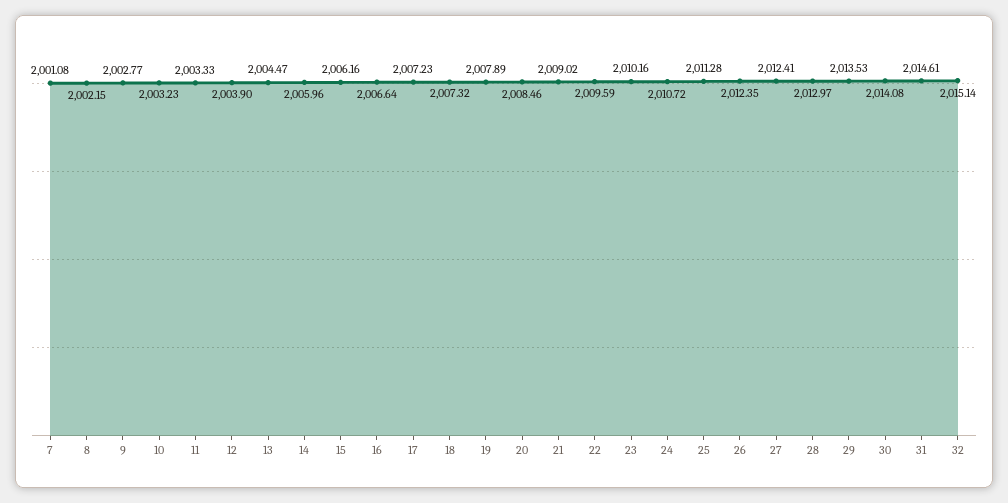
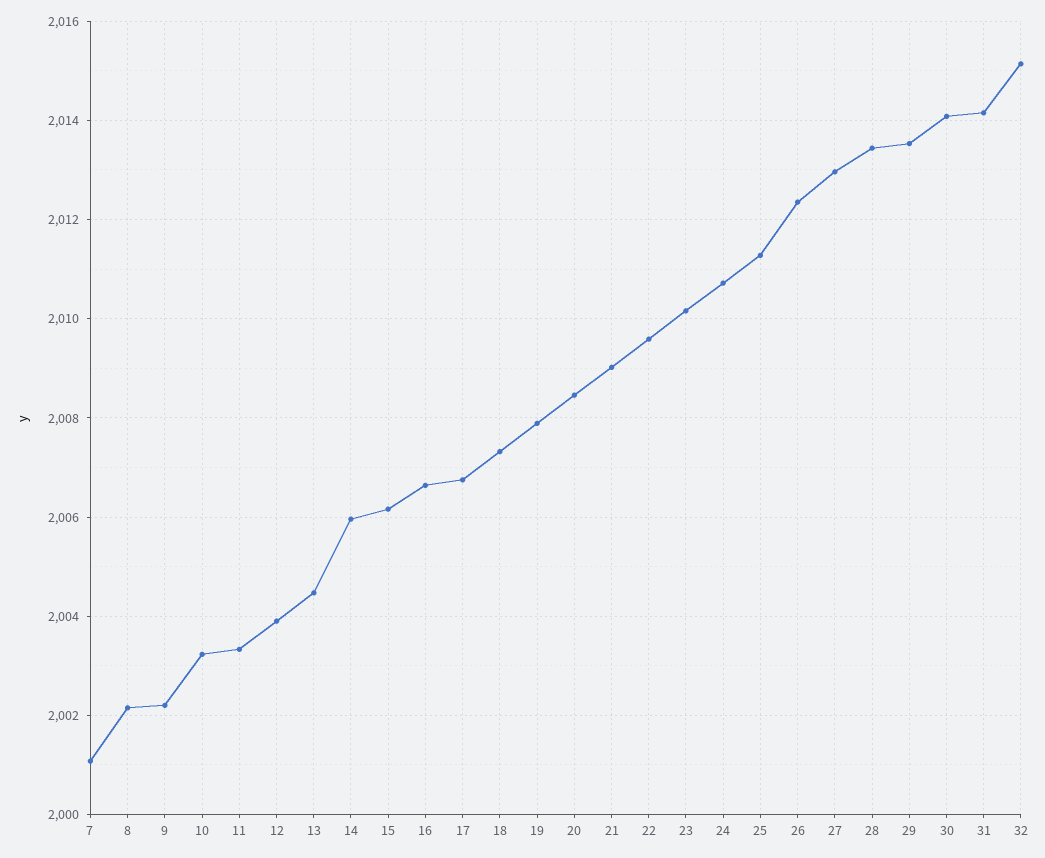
9: 2002.77 -> 2002.2
17: 2007.23 -> 2006.8
27: 2012.41 -> 2013
28: 2012.97 -> 2013.4
31: 2014.61 -> 2014.2

